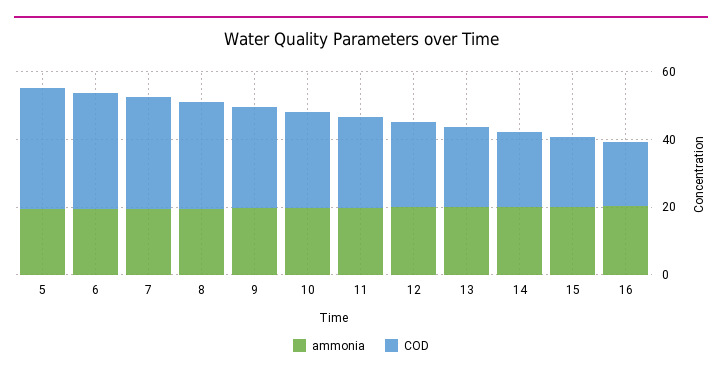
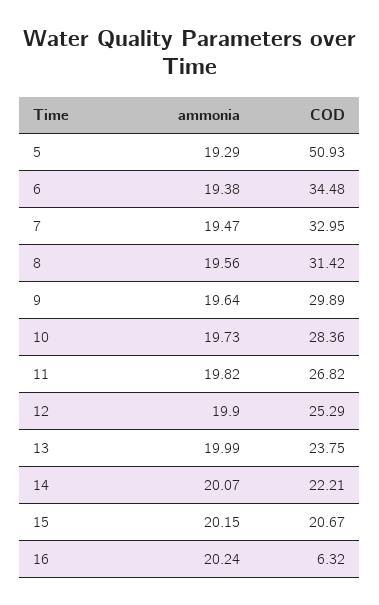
COD, 5: 35 -> 50.93
COD, 16: 20 -> 6.32

